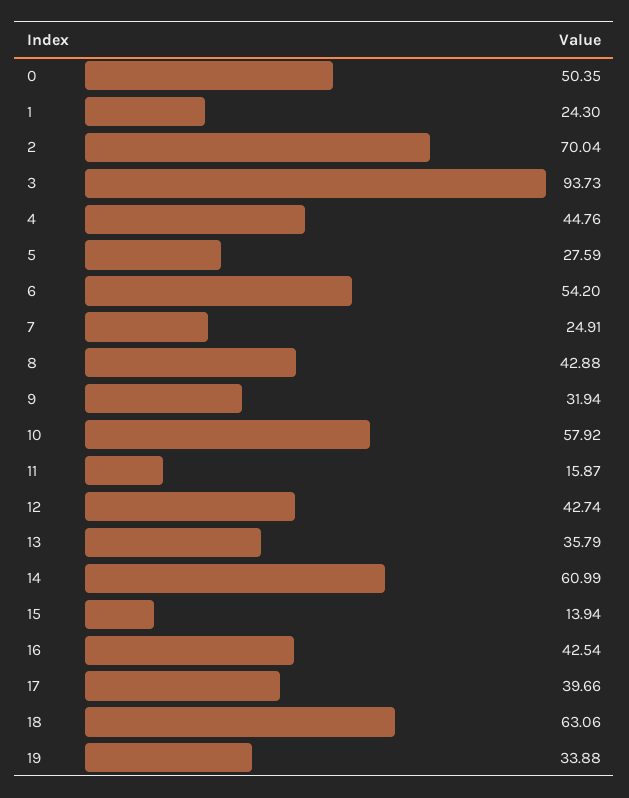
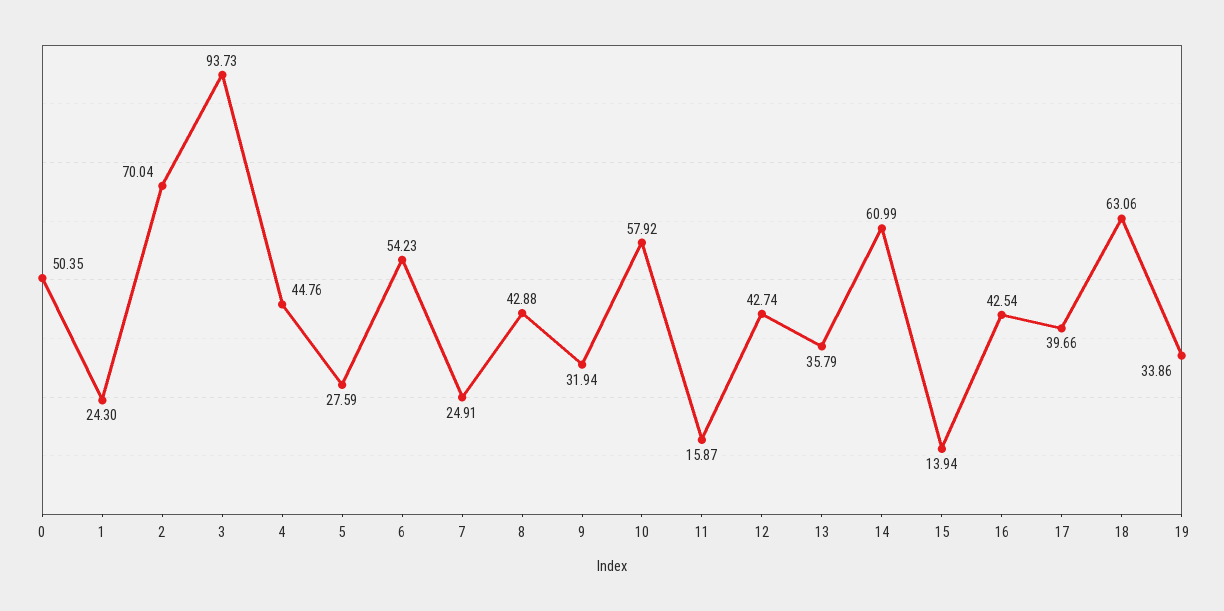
6: 54.2 -> 54.23
19: 33.88 -> 33.86

